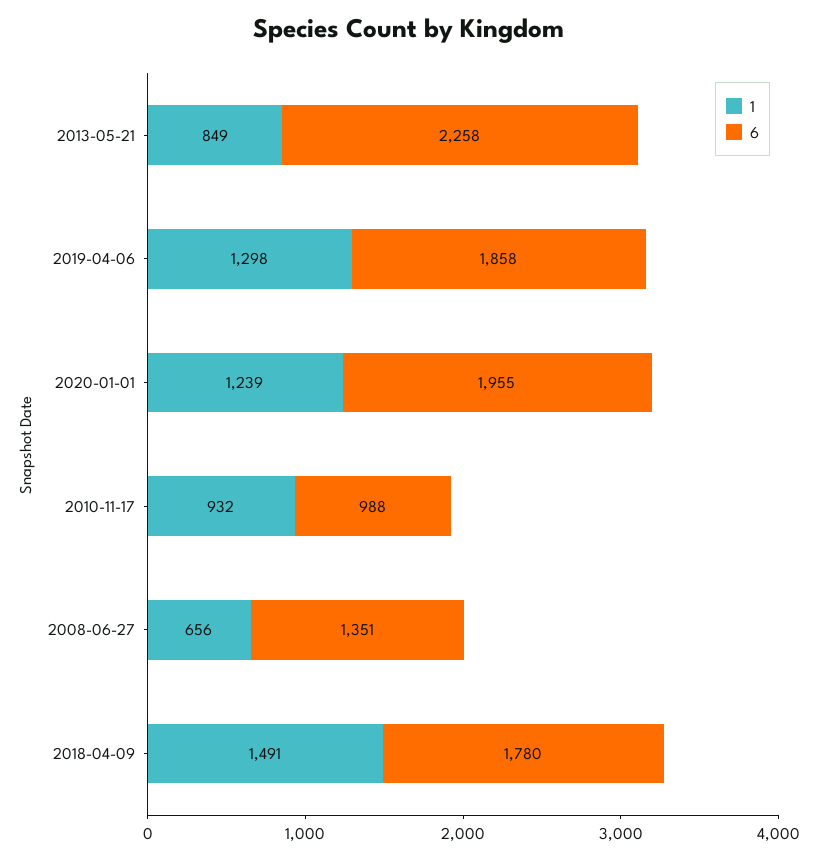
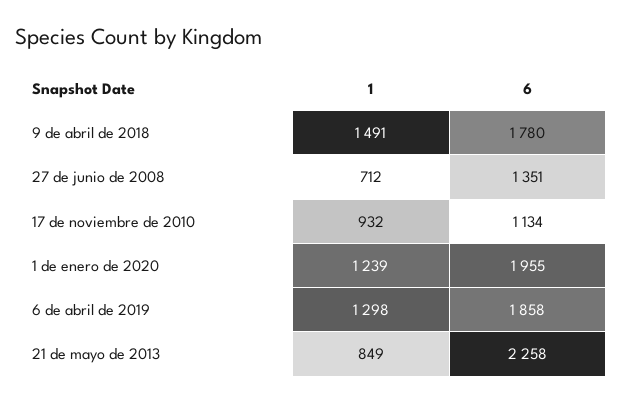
6, 2010-11-17: 988 -> 1134
1, 2008-06-27: 656 -> 712

